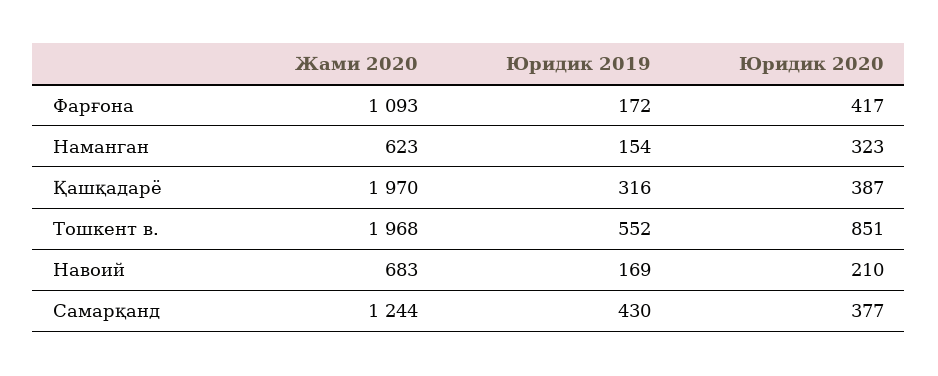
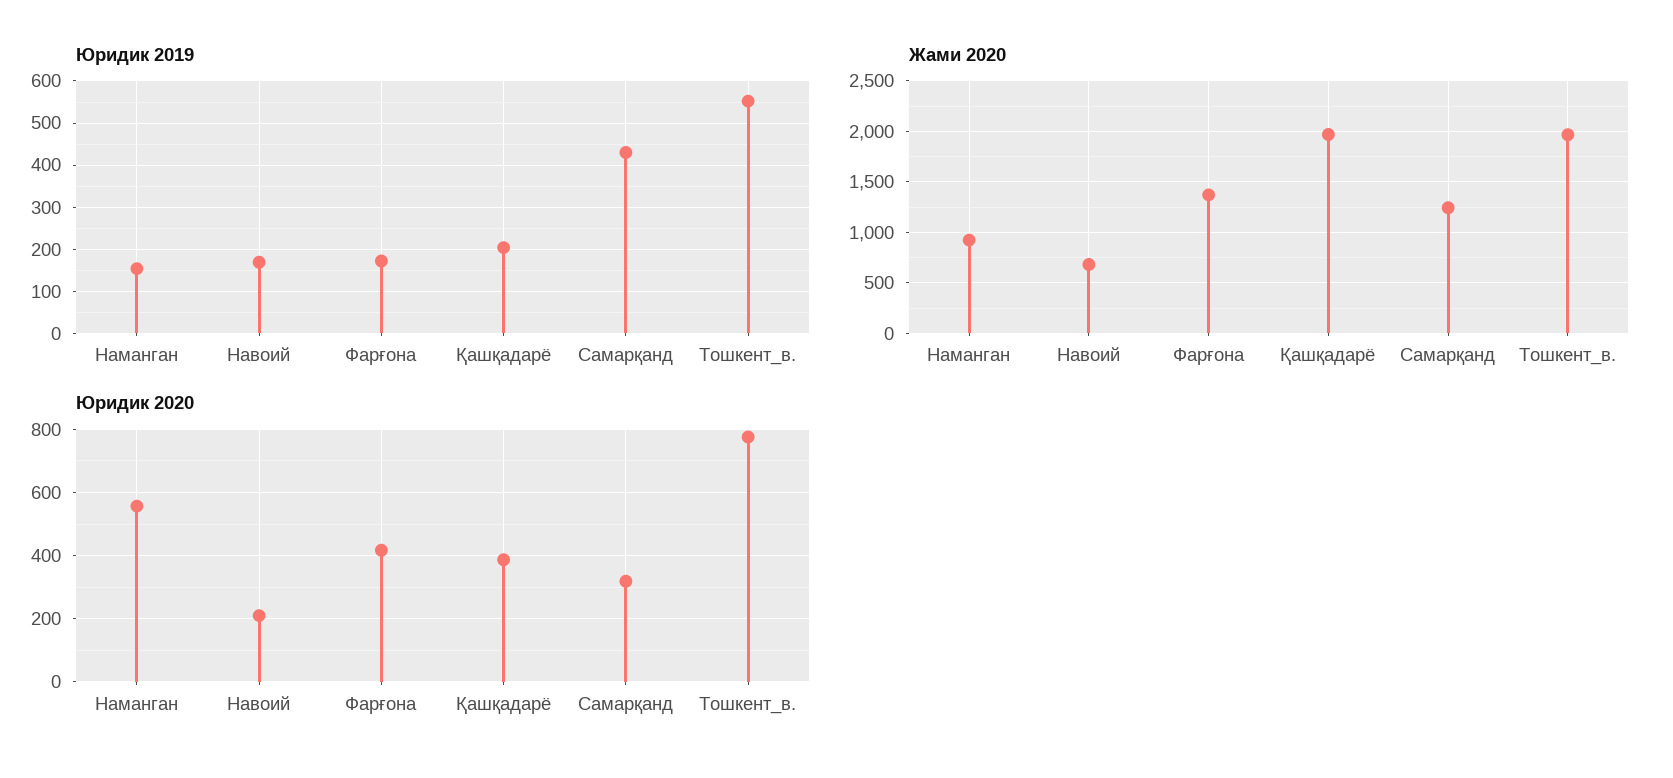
Жами 2020, Фарғона: 1093 -> 1400
Жами 2020, Наманган: 623 -> 900
Юридик 2020, Наманган: 323 -> 560
Юридик 2019, Қашқадарё: 316 -> 200
Юридик 2020, Тошкент в.: 851 -> 780
Юридик 2020, Самарқанд: 377 -> 320

